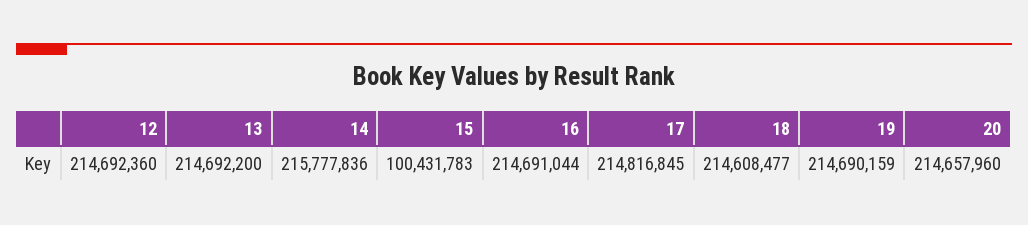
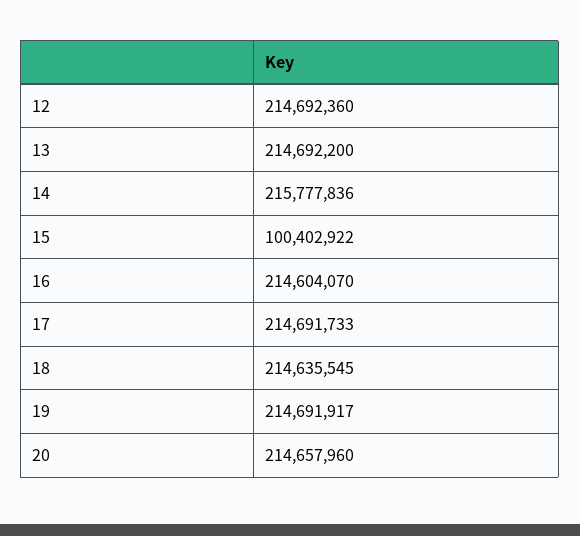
15: 100431783 -> 100402922
16: 214691044 -> 214604070
17: 214816845 -> 214691733
18: 214608477 -> 214635545
19: 214690159 -> 214691917

